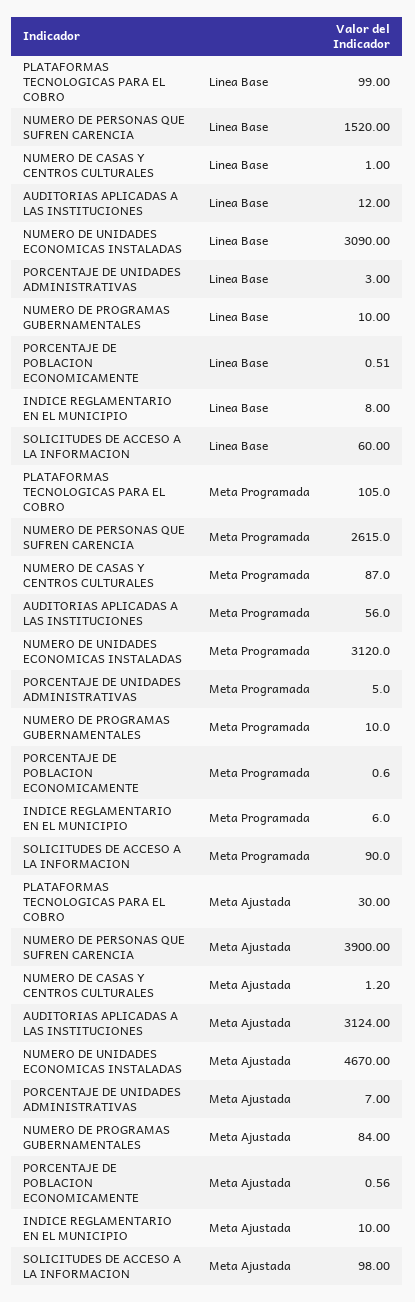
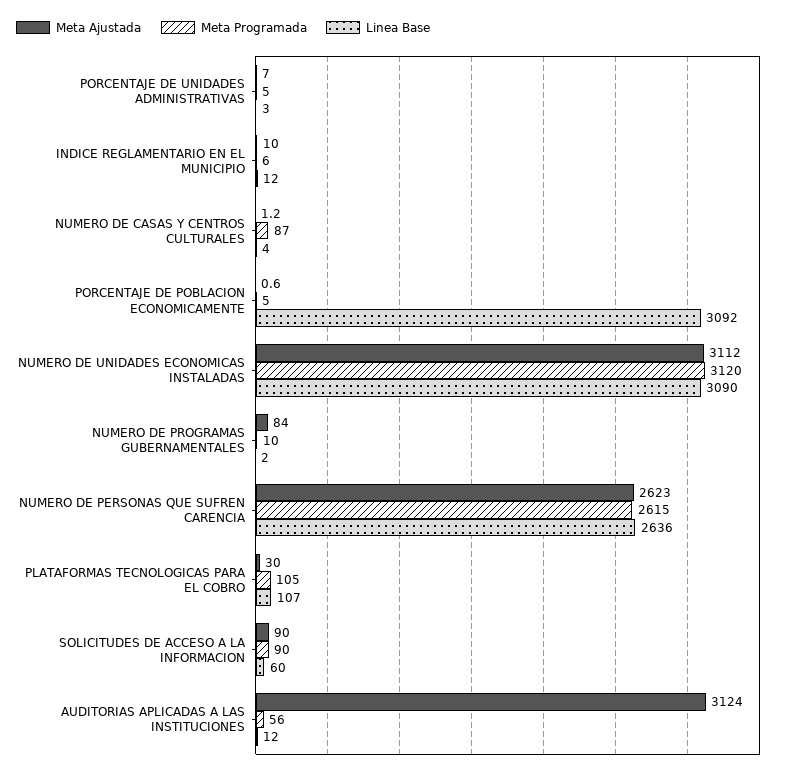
Linea Base, PLATAFORMAS TECNOLOGICAS PARA EL COBRO: 99 -> 107
Linea Base, NUMERO DE PERSONAS QUE SUFREN CARENCIA: 1520 -> 2636
Linea Base, NUMERO DE CASAS Y CENTROS CULTURALES: 1 -> 4
Linea Base, NUMERO DE PROGRAMAS GUBERNAMENTALES: 10 -> 2
Linea Base, PORCENTAJE DE POBLACION ECONOMICAMENTE: 0.51 -> 3092
Linea Base, INDICE REGLAMENTARIO EN EL MUNICIPIO: 8 -> 12
Meta Programada, PORCENTAJE DE POBLACION ECONOMICAMENTE: 0.6 -> 5
Meta Ajustada, NUMERO DE PERSONAS QUE SUFREN CARENCIA: 3900 -> 2623
Meta Ajustada, NUMERO DE UNIDADES ECONOMICAS INSTALADAS: 4670 -> 3112
Meta Ajustada, SOLICITUDES DE ACCESO A LA INFORMACION: 98 -> 90

